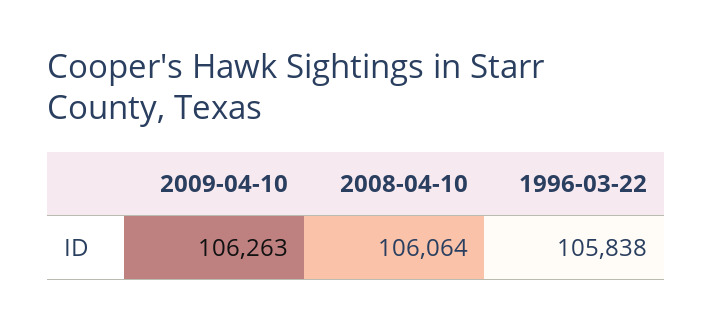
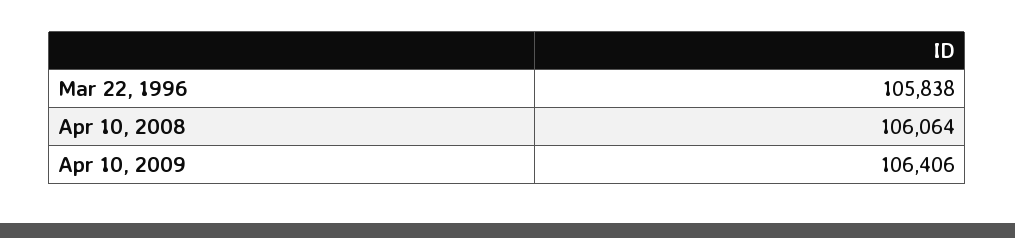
2009-04-10: 106263 -> 106406

